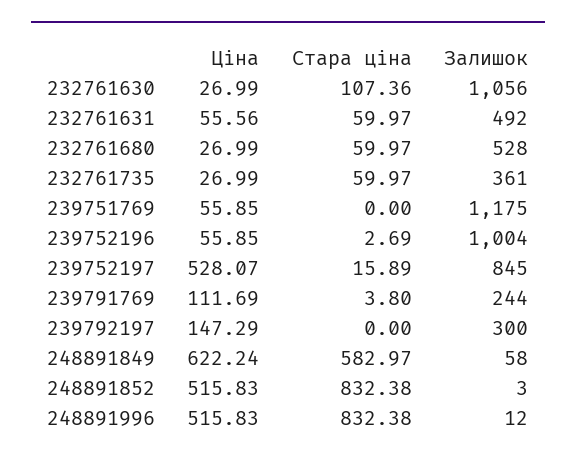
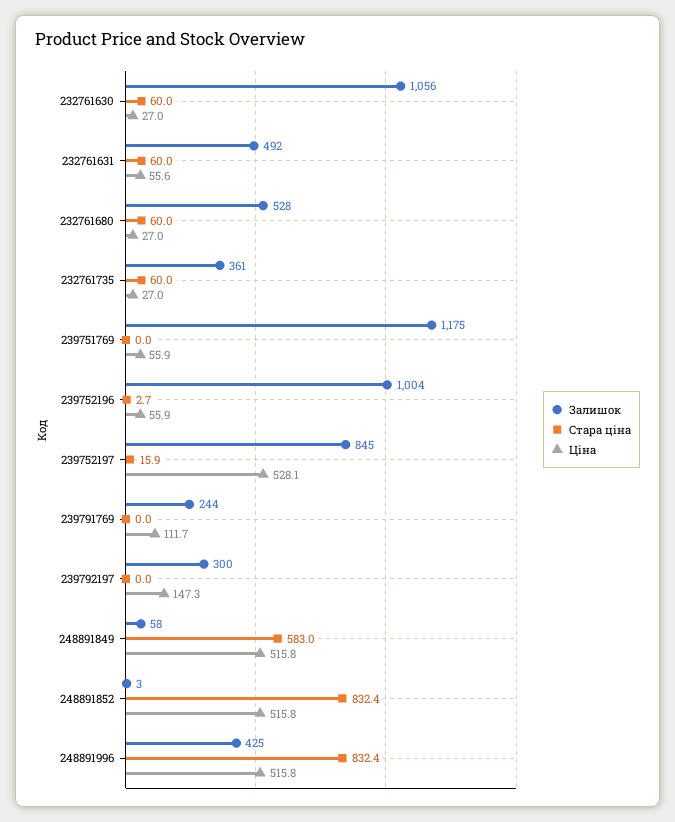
Стара ціна, 232761630: 107.36 -> 60
Стара ціна, 239791769: 3.8 -> 0
Ціна, 248891849: 622.24 -> 515.8
Залишок, 248891996: 12 -> 425

